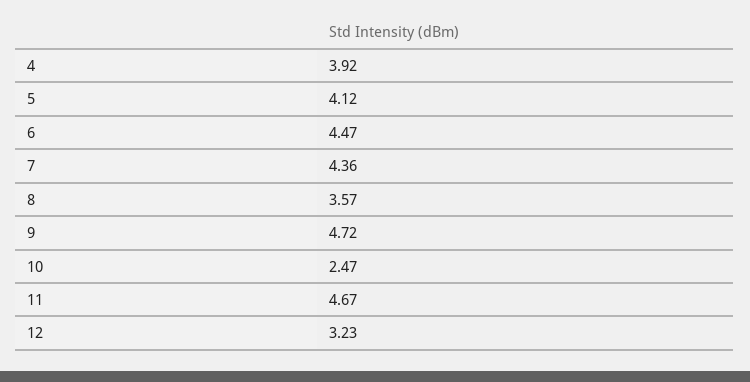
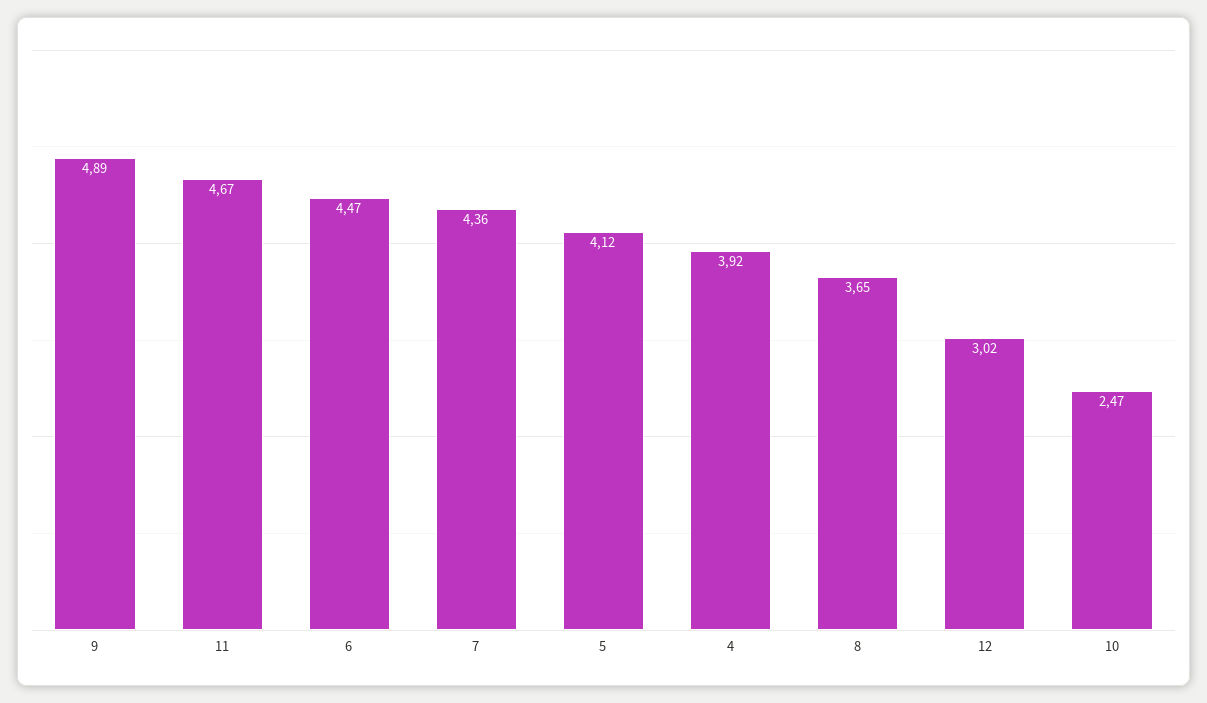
8: 3.57 -> 3.65
9: 4.72 -> 4.89
12: 3.23 -> 3.02

